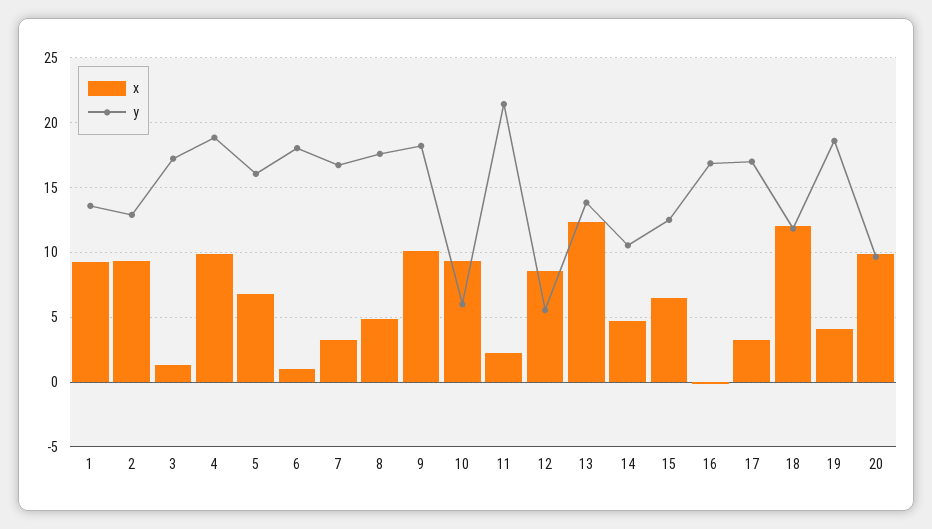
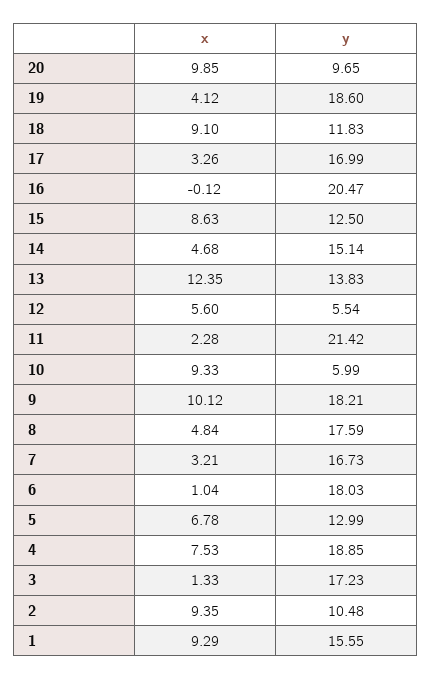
y, 1: 13.5 -> 15.55
y, 2: 13 -> 10.48
x, 4: 10 -> 7.53
y, 5: 16 -> 12.99
x, 12: 8.5 -> 5.6
y, 14: 10.5 -> 15.14
x, 15: 6.5 -> 8.63
y, 16: 17 -> 20.47
x, 18: 12 -> 9.1

